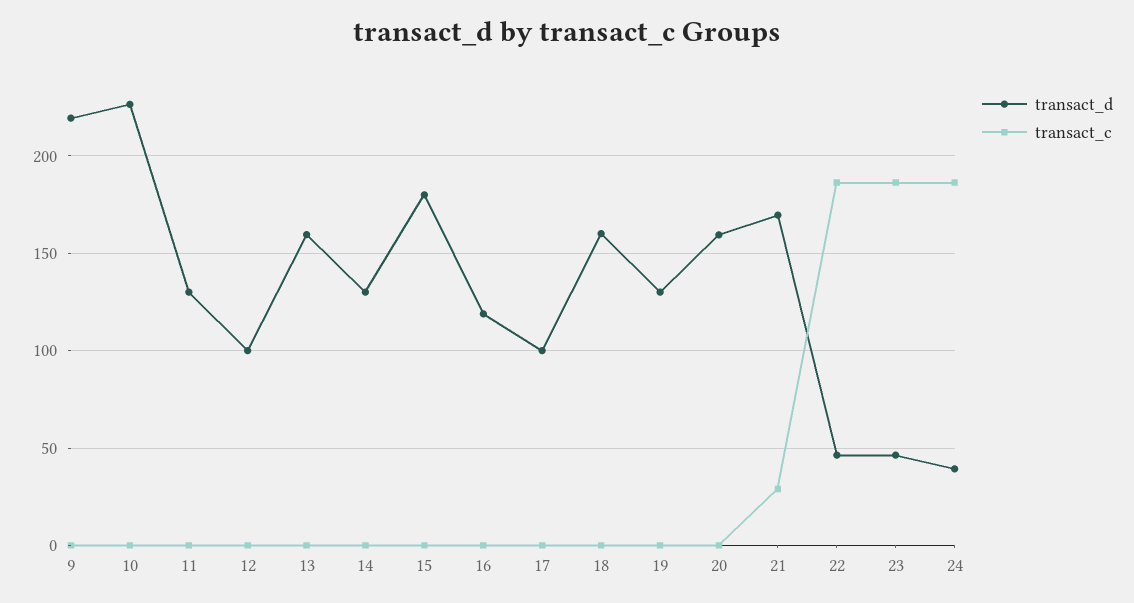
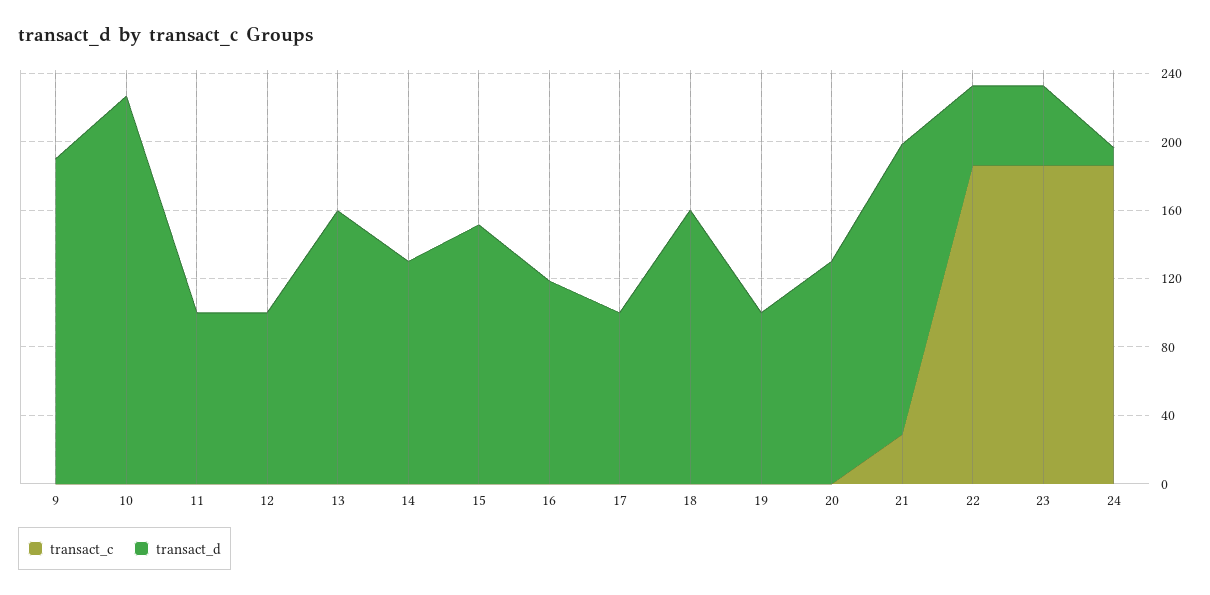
transact_d, 9: 220 -> 190
transact_d, 11: 130 -> 100
transact_d, 15: 180 -> 150
transact_d, 19: 130 -> 100
transact_d, 20: 160 -> 130
transact_d, 24: 40 -> 10

